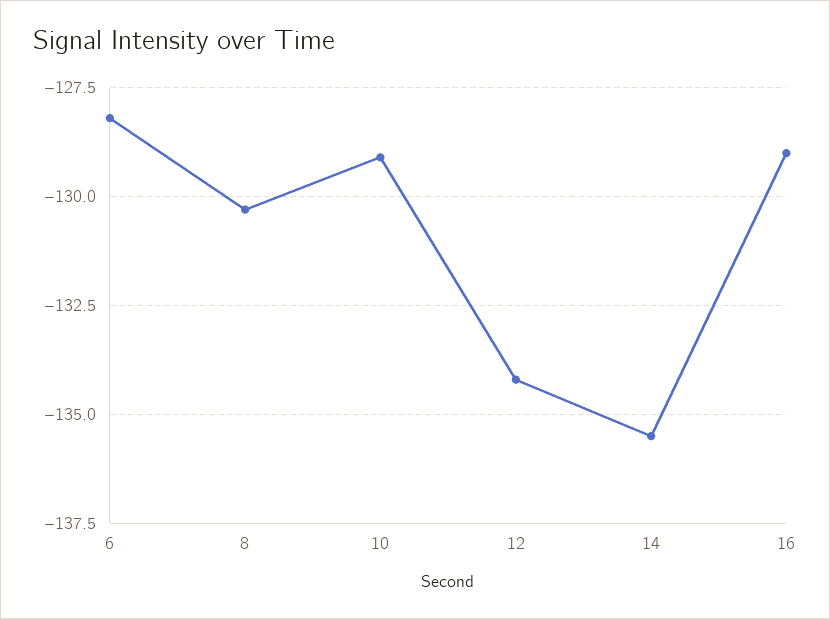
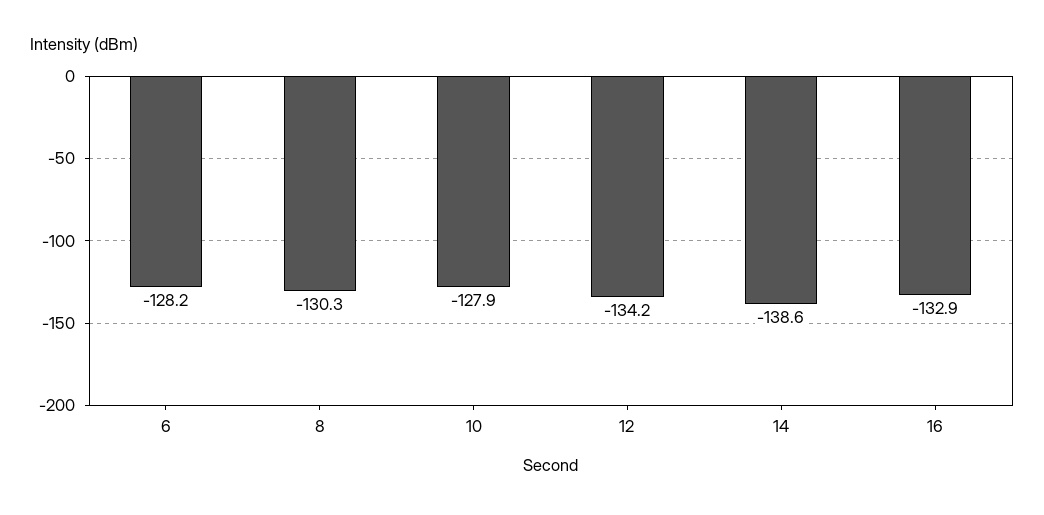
10: -129 -> -127.9
14: -135.5 -> -138.6
16: -129 -> -132.9

